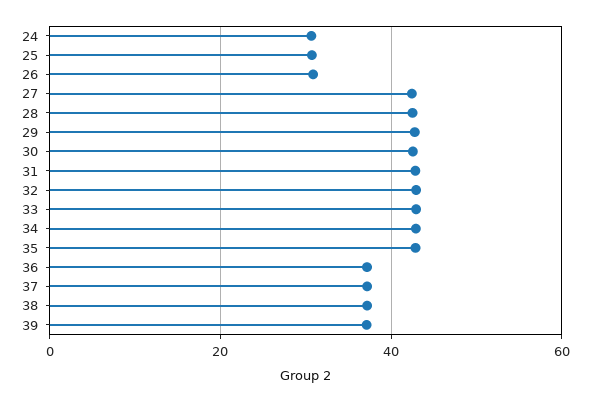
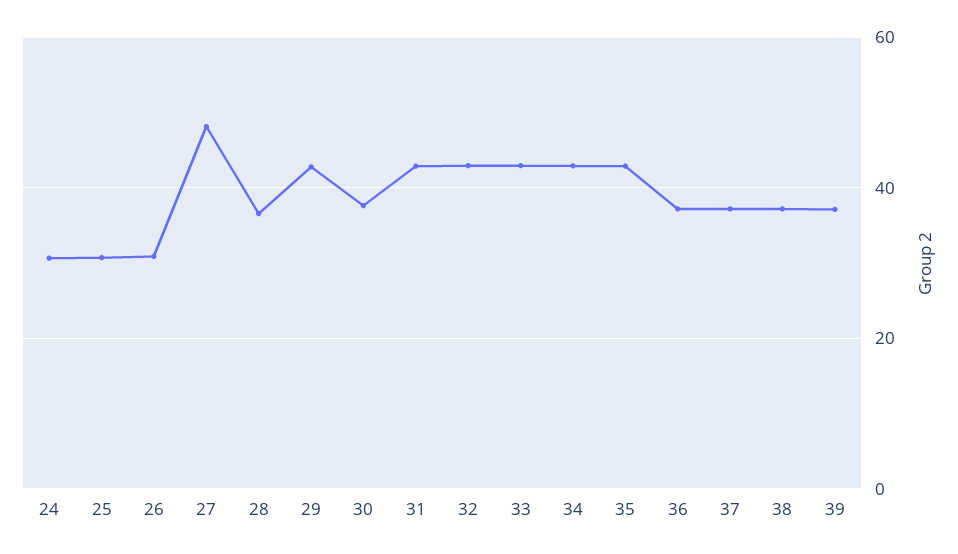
27: 42 -> 48
28: 42 -> 36
30: 42 -> 38

